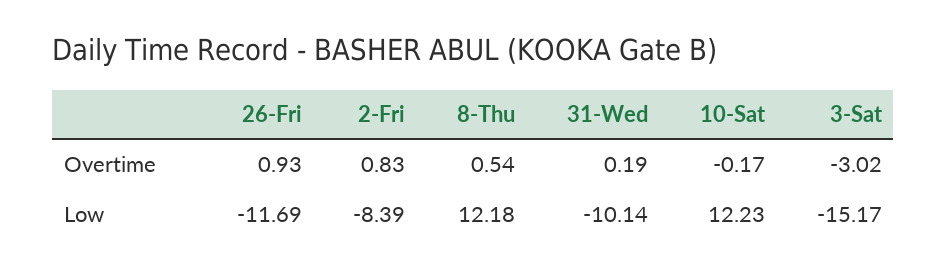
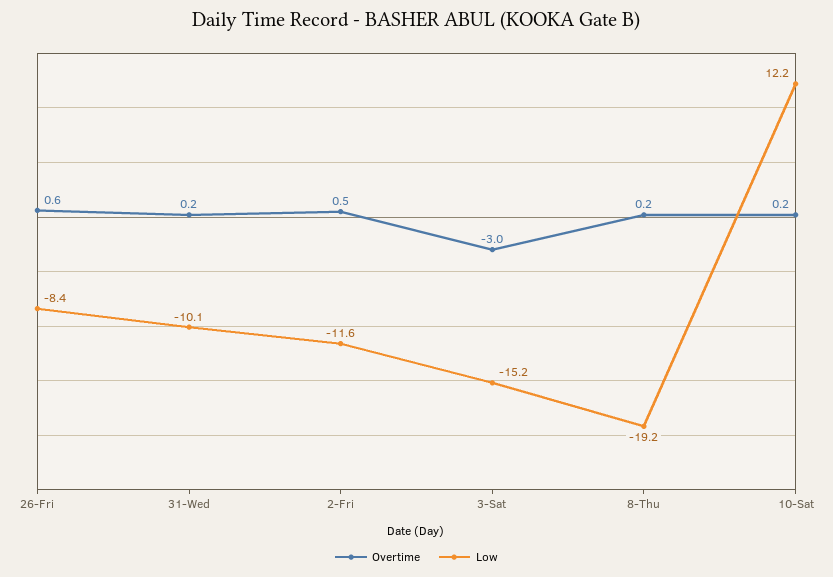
Overtime, 26-Fri: 0.93 -> 0.6
Overtime, 2-Fri: 0.83 -> 0.5
Overtime, 8-Thu: 0.54 -> 0.2
Overtime, 10-Sat: -0.17 -> 0.2
Low, 26-Fri: -11.69 -> -8.4
Low, 2-Fri: -8.39 -> -11.6
Low, 8-Thu: 12.18 -> -19.2

